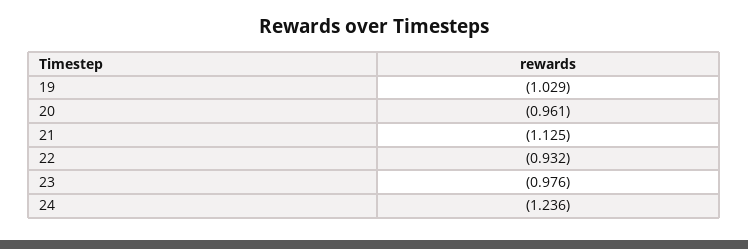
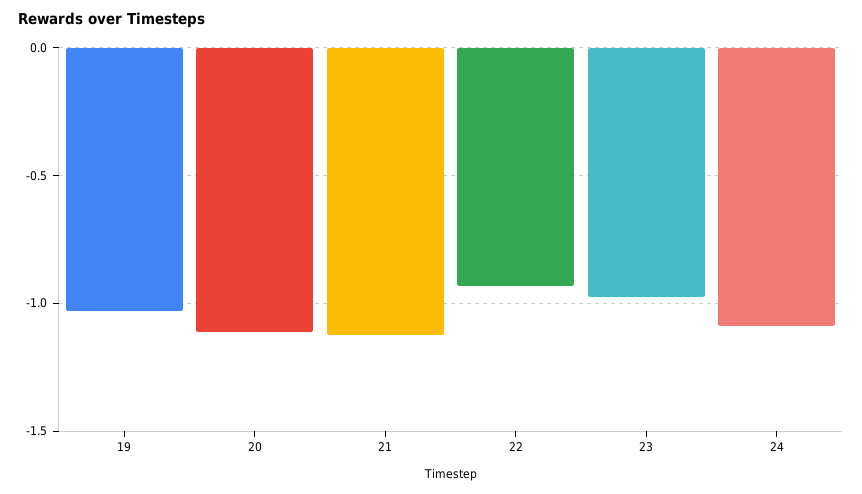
20: -0.961 -> -1.1
24: -1.236 -> -1.1

